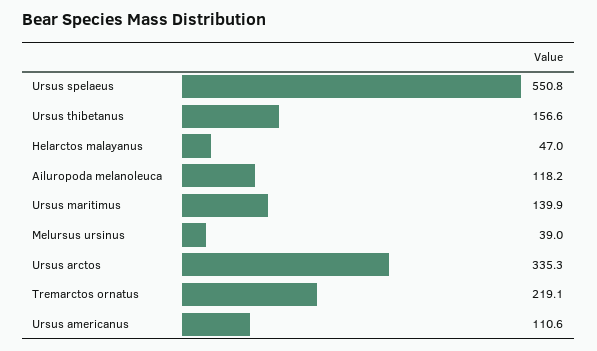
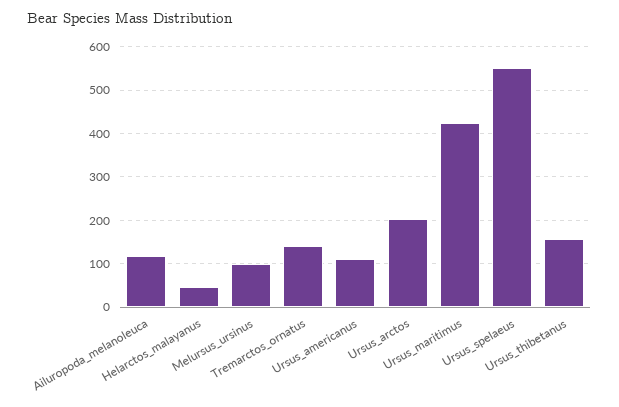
Ursus maritimus: 139.9 -> 420
Melursus ursinus: 39 -> 100
Ursus arctos: 335.3 -> 200
Tremarctos ornatus: 219.1 -> 140

